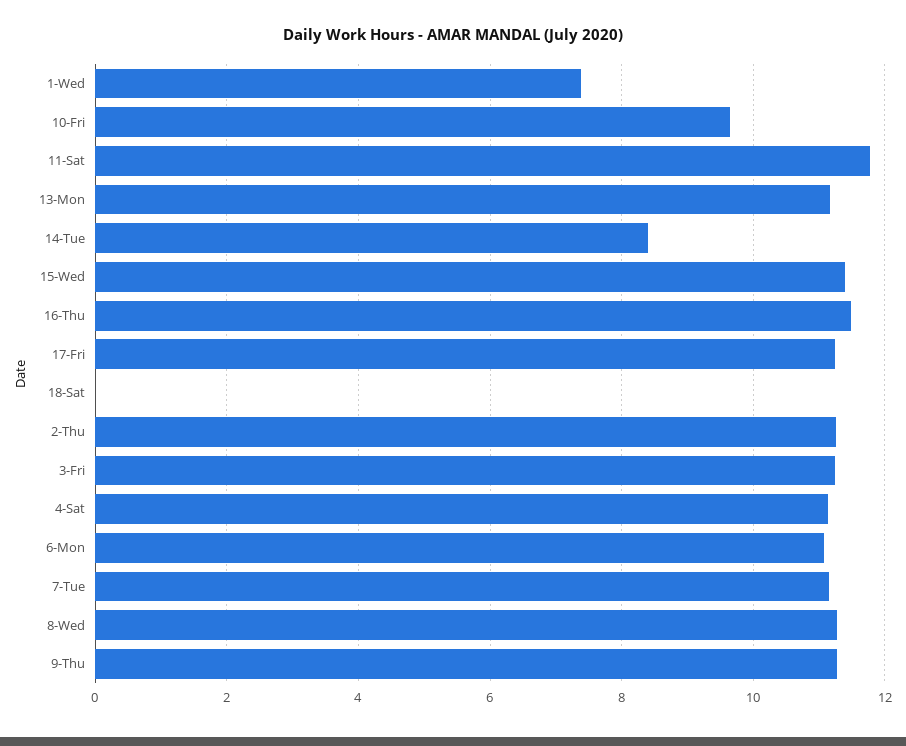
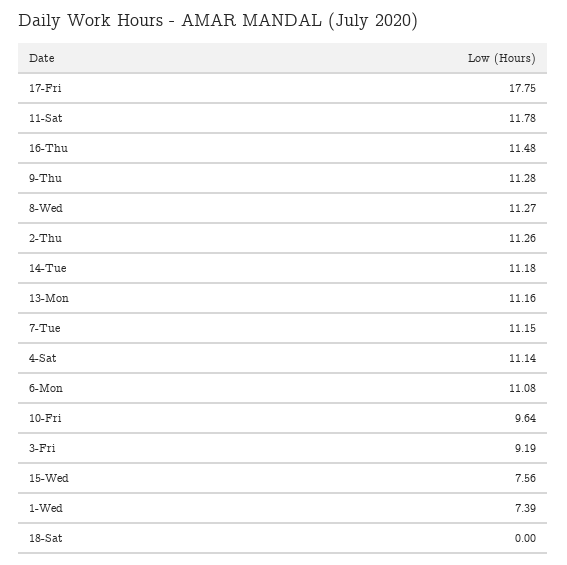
14-Tue: 8.4 -> 11.18
15-Wed: 11.4 -> 7.56
17-Fri: 11.2 -> 17.75
3-Fri: 11.2 -> 9.19

